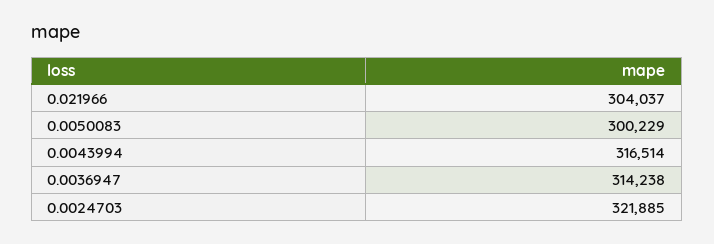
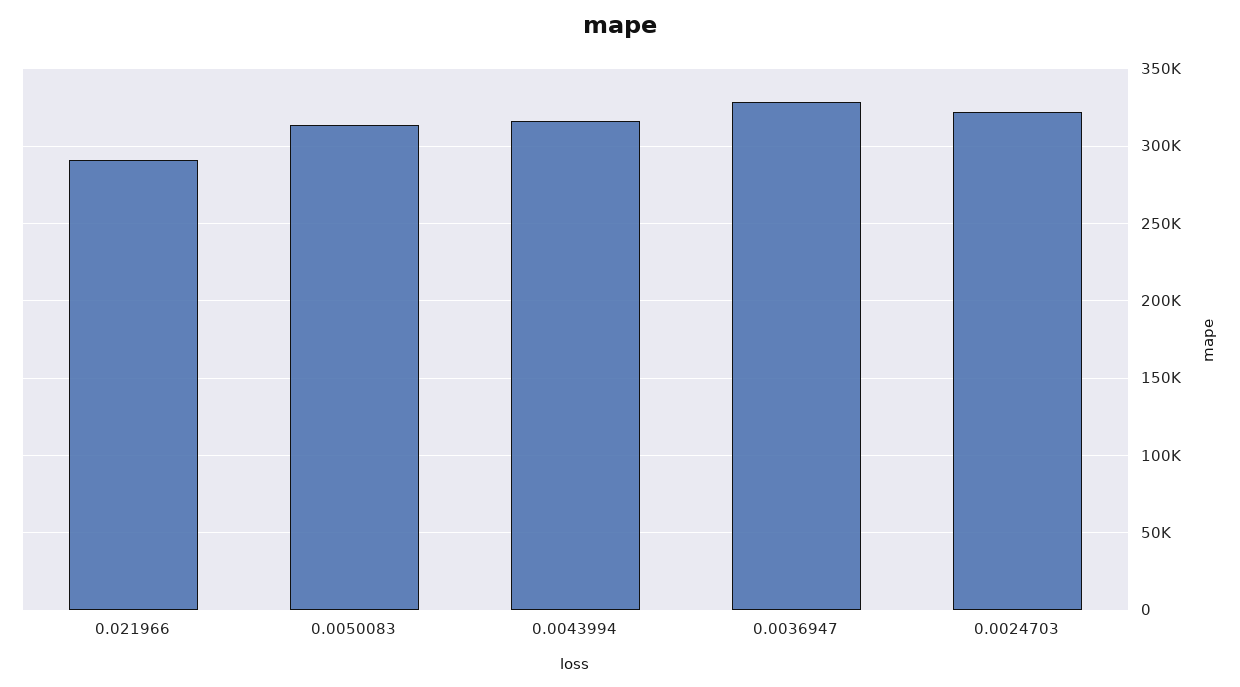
0.021966: 304037 -> 290000
0.0050083: 300229 -> 315000
0.0036947: 314238 -> 330000

